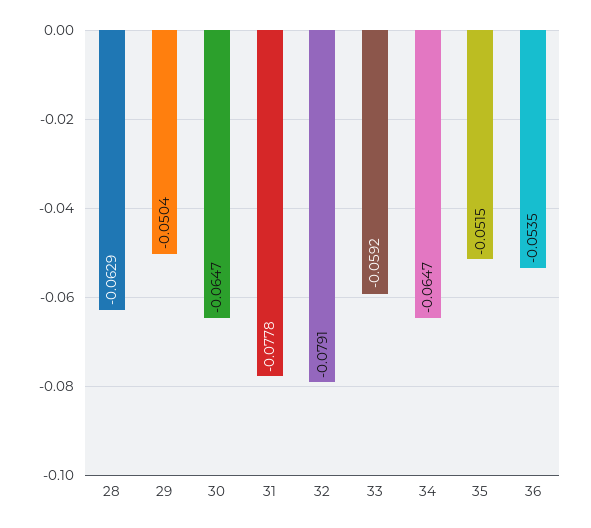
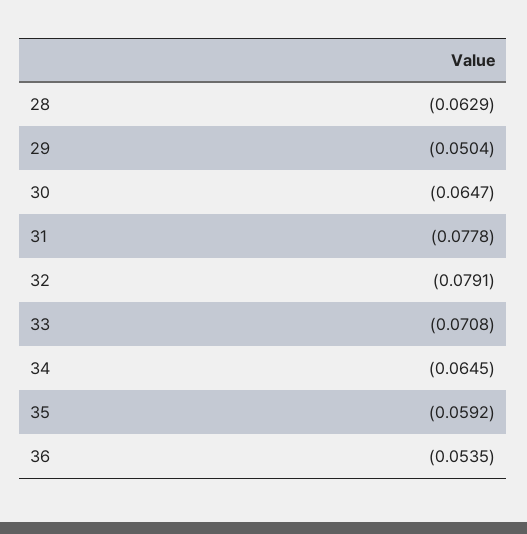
33: -0.0592 -> -0.0708
34: -0.0647 -> -0.0645
35: -0.0515 -> -0.0592

